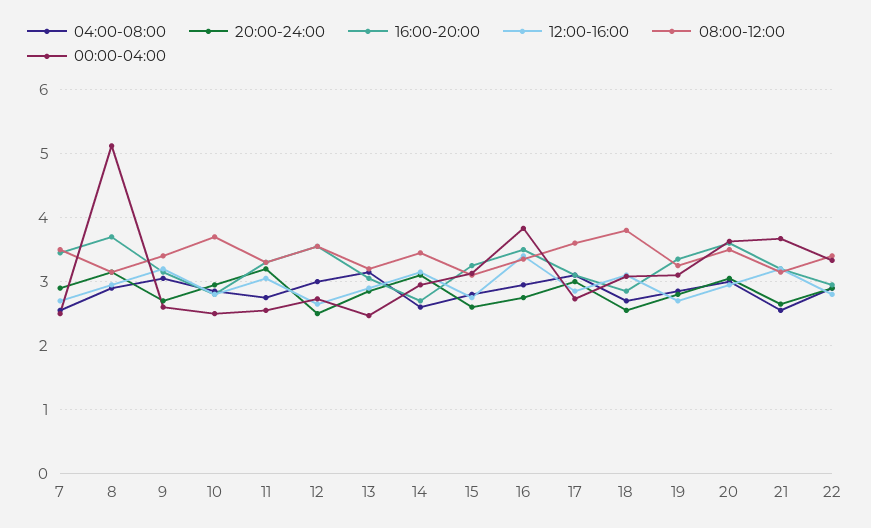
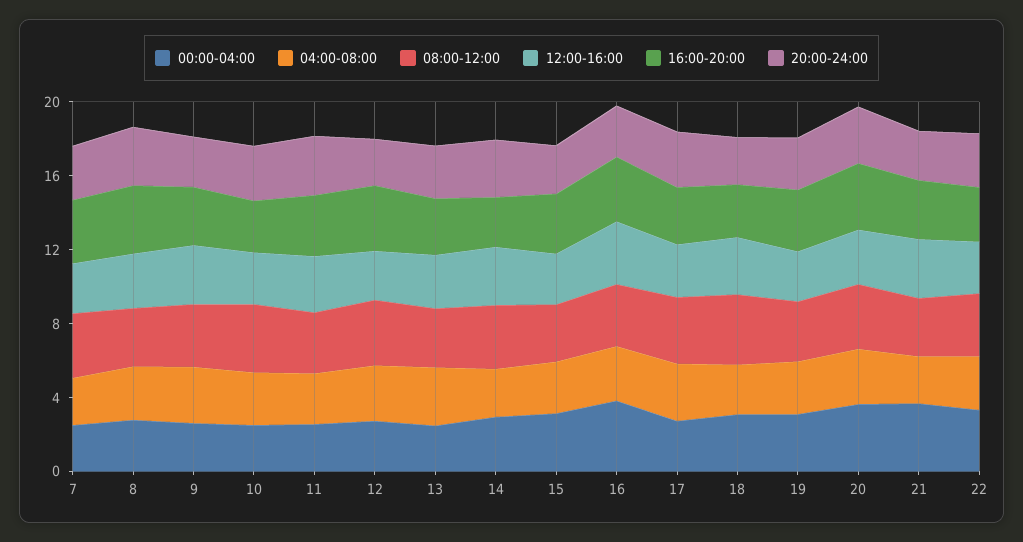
00:00-04:00, 8: 5.1 -> 3

